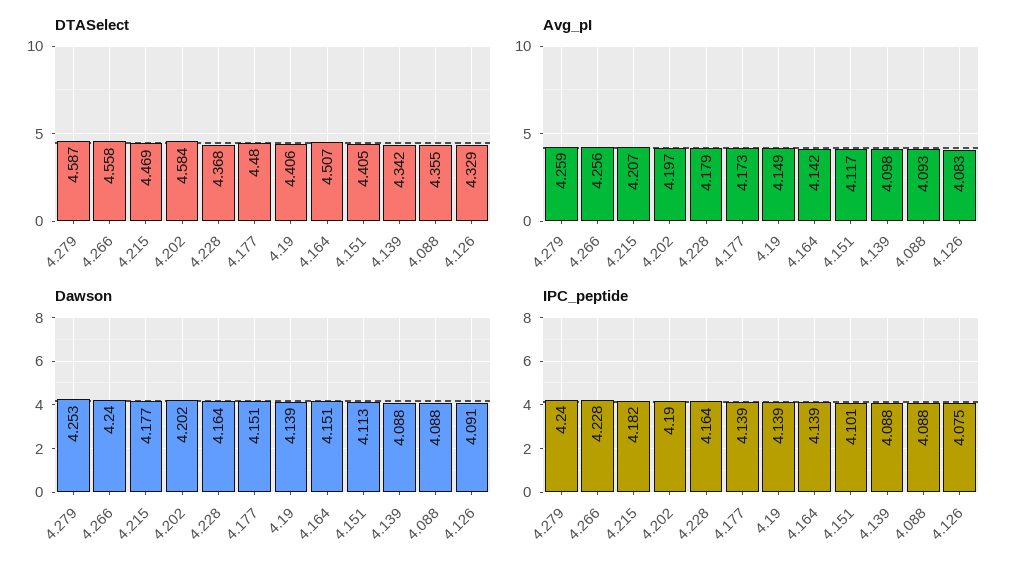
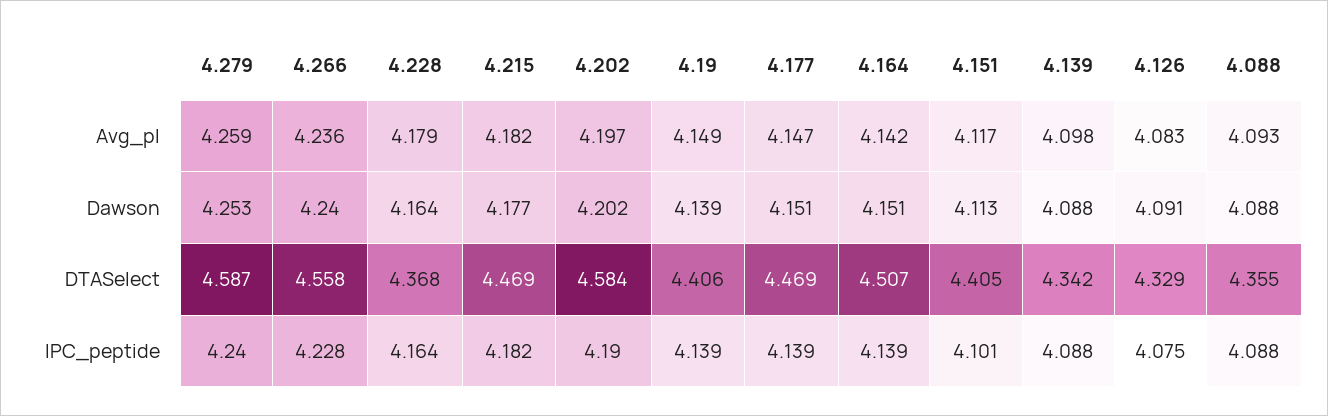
DTASelect, 4.177: 4.48 -> 4.469
Avg_pI, 4.266: 4.256 -> 4.236
Avg_pI, 4.215: 4.207 -> 4.182
Avg_pI, 4.177: 4.173 -> 4.147

